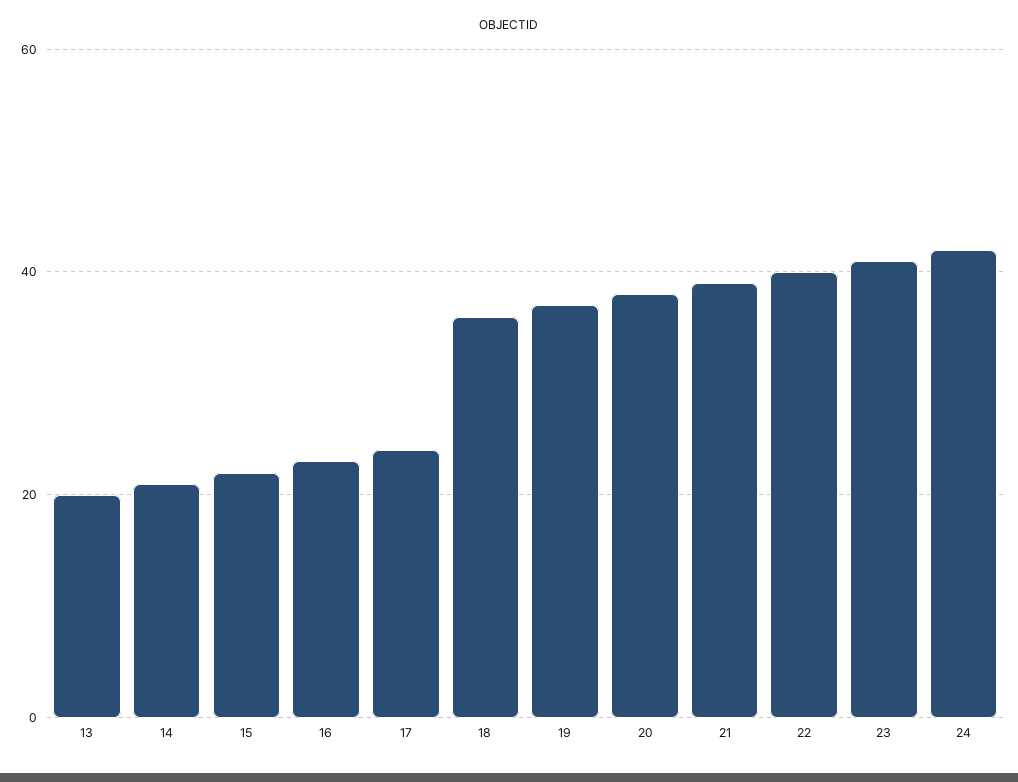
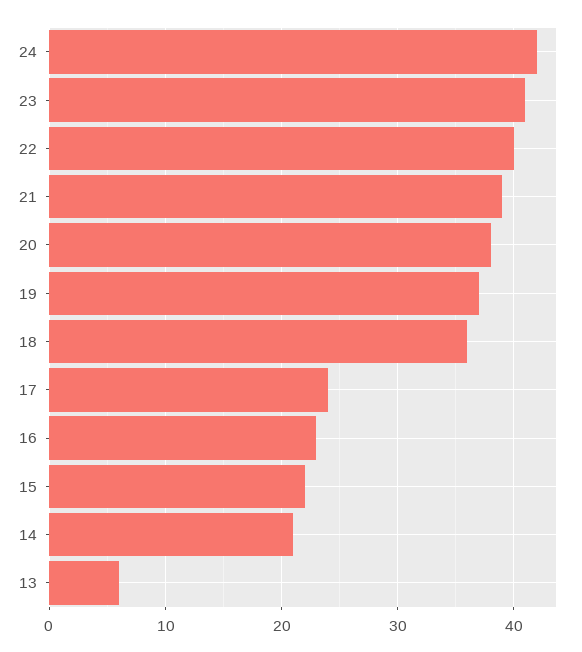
13: 20 -> 6

